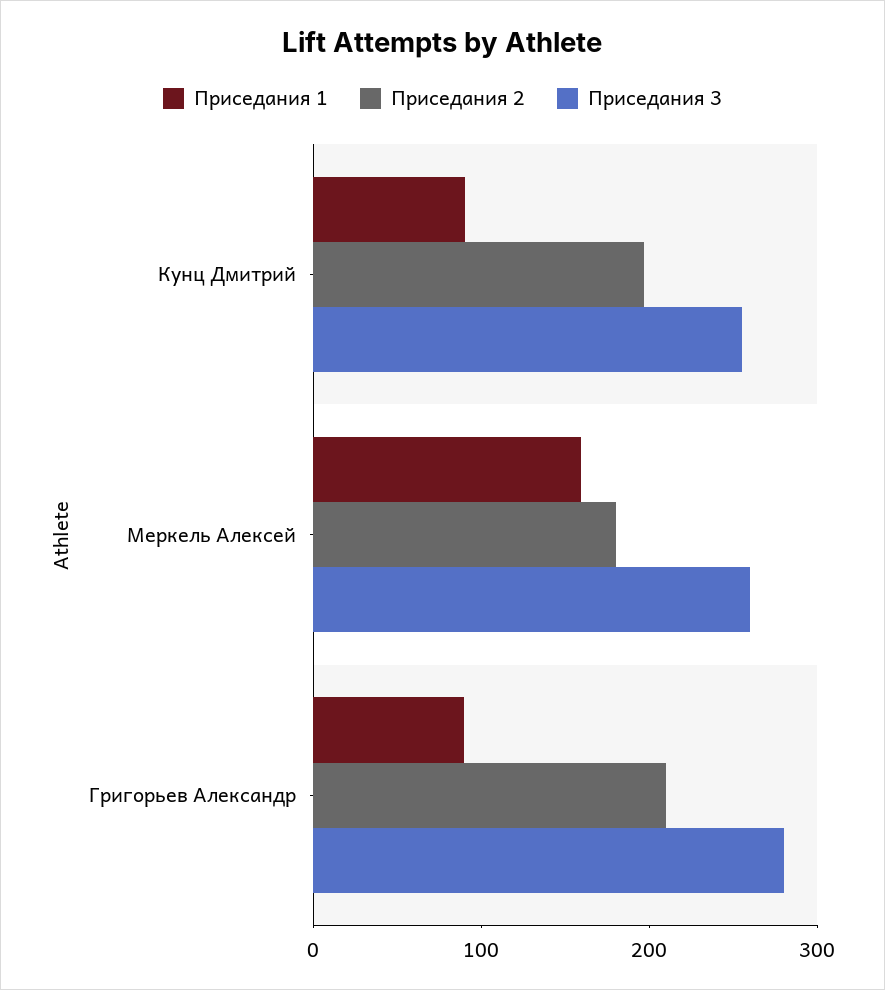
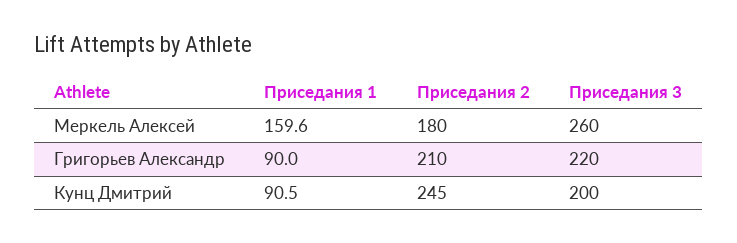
Приседания 2, Кунц Дмитрий: 200 -> 245
Приседания 3, Кунц Дмитрий: 260 -> 200
Приседания 3, Григорьев Александр: 280 -> 220

